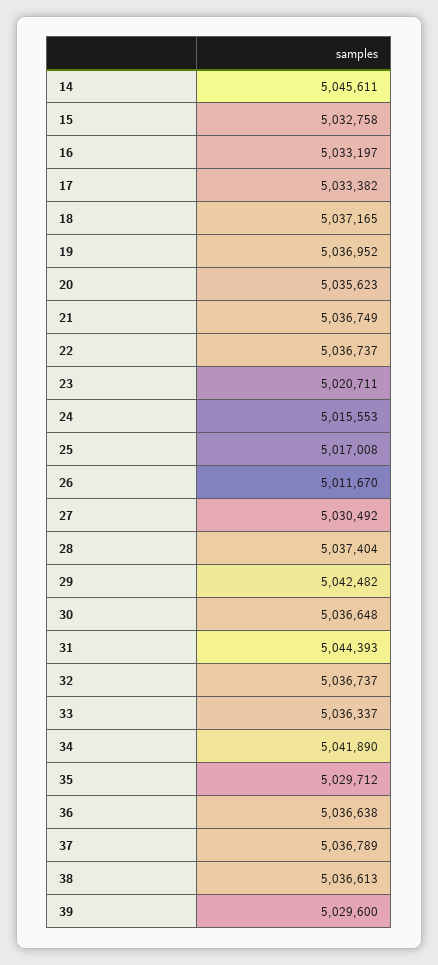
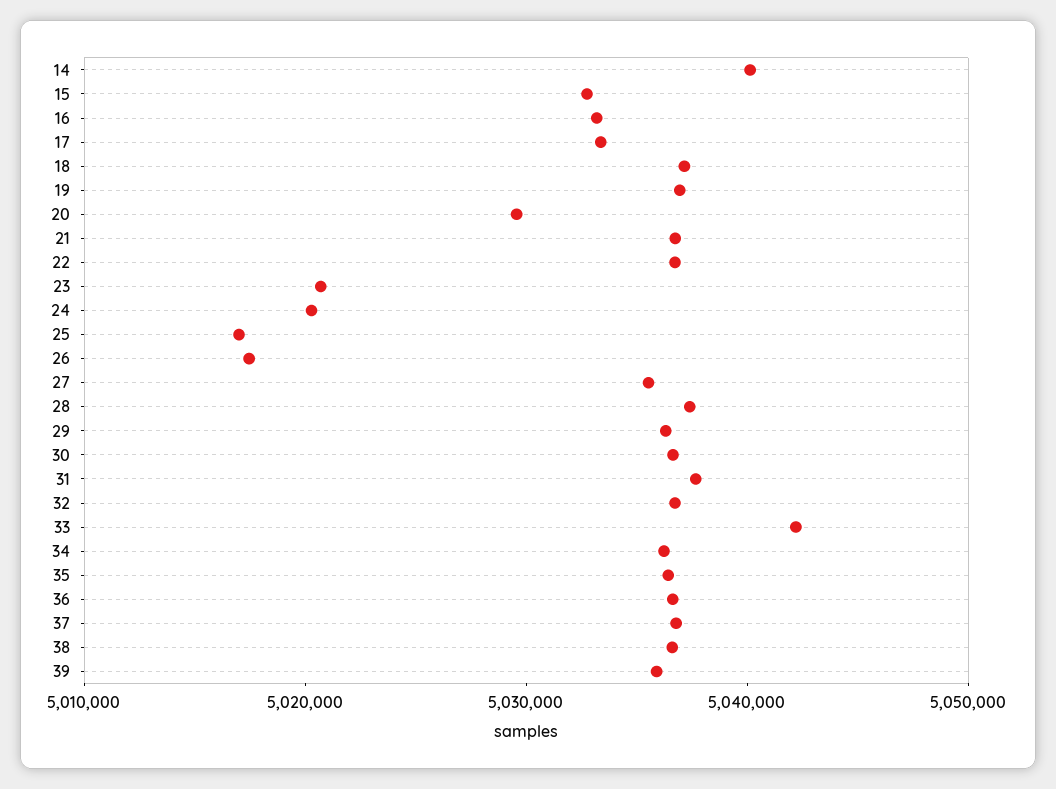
14: 5045611 -> 5040000
20: 5035623 -> 5030000
24: 5015553 -> 5020000
26: 5011670 -> 5018000
27: 5030492 -> 5036000
29: 5042482 -> 5036000
31: 5044393 -> 5038000
33: 5036337 -> 5042000
34: 5041890 -> 5036000
35: 5029712 -> 5036000
39: 5029600 -> 5036000

